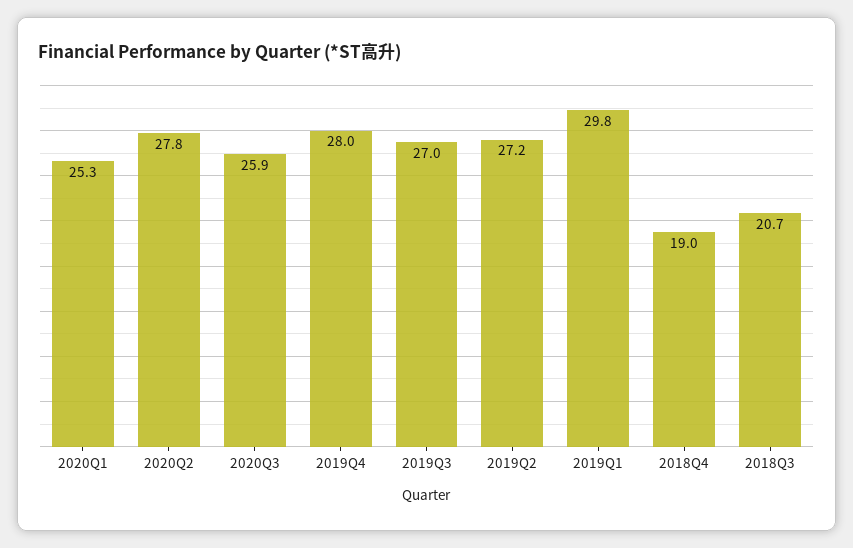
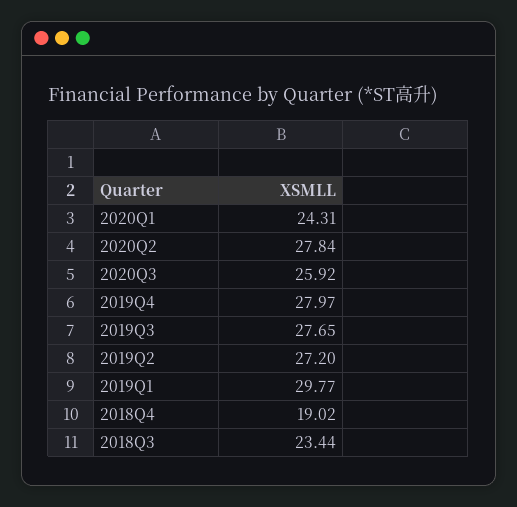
2020Q1: 25.3 -> 24.31
2019Q3: 27 -> 27.65
2018Q3: 20.7 -> 23.44

